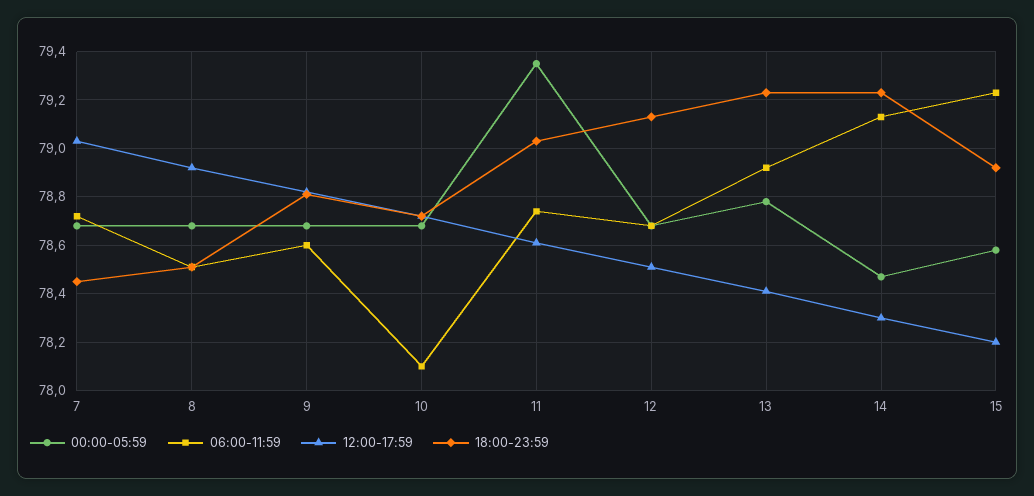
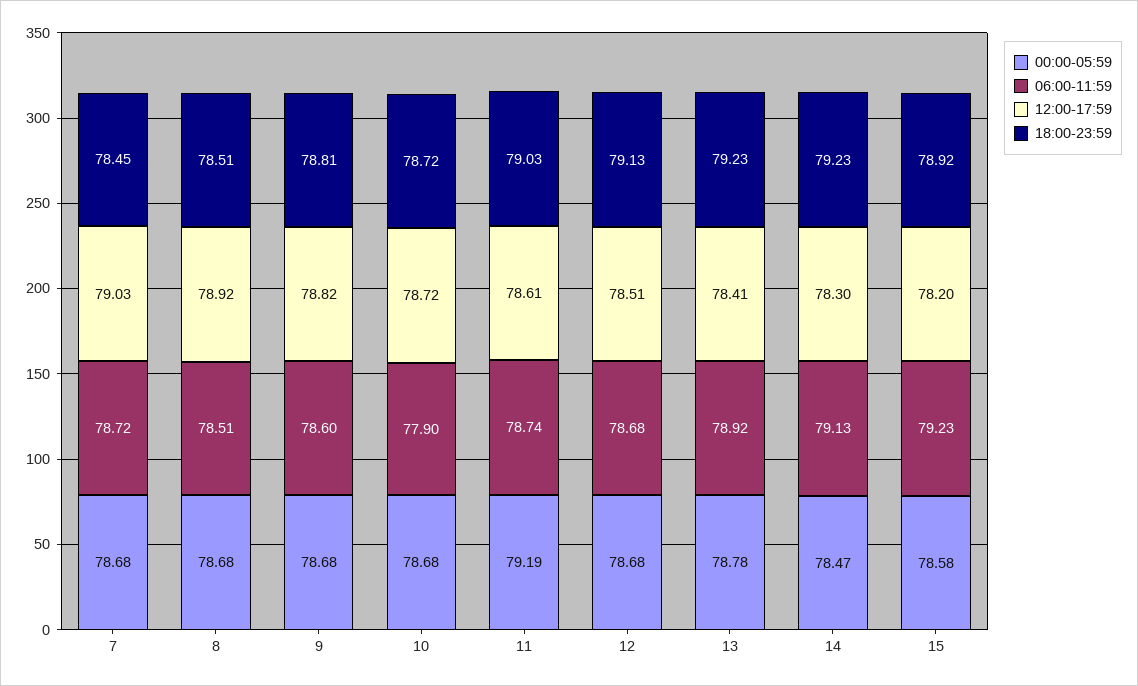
06:00-11:59, 10: 78.1 -> 77.9
00:00-05:59, 11: 79.35 -> 79.19

